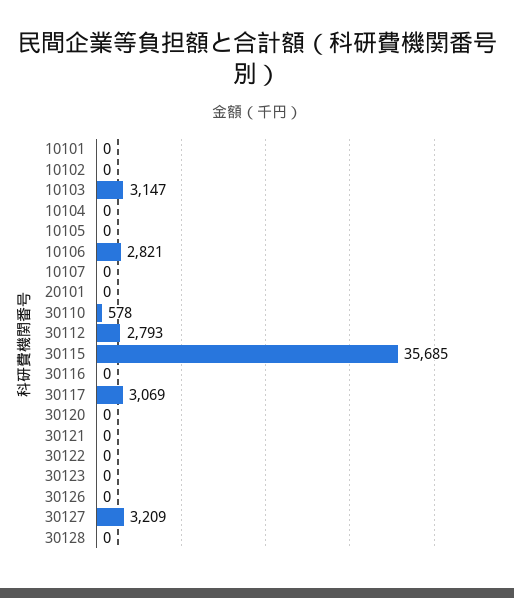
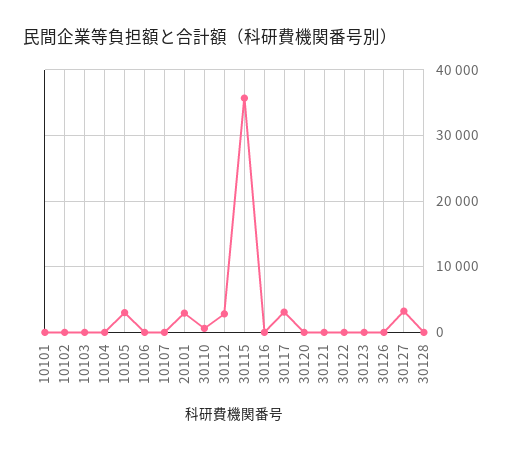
10103: 3147 -> 0
10105: 0 -> 3000
10106: 2821 -> 0
20101: 0 -> 3000

